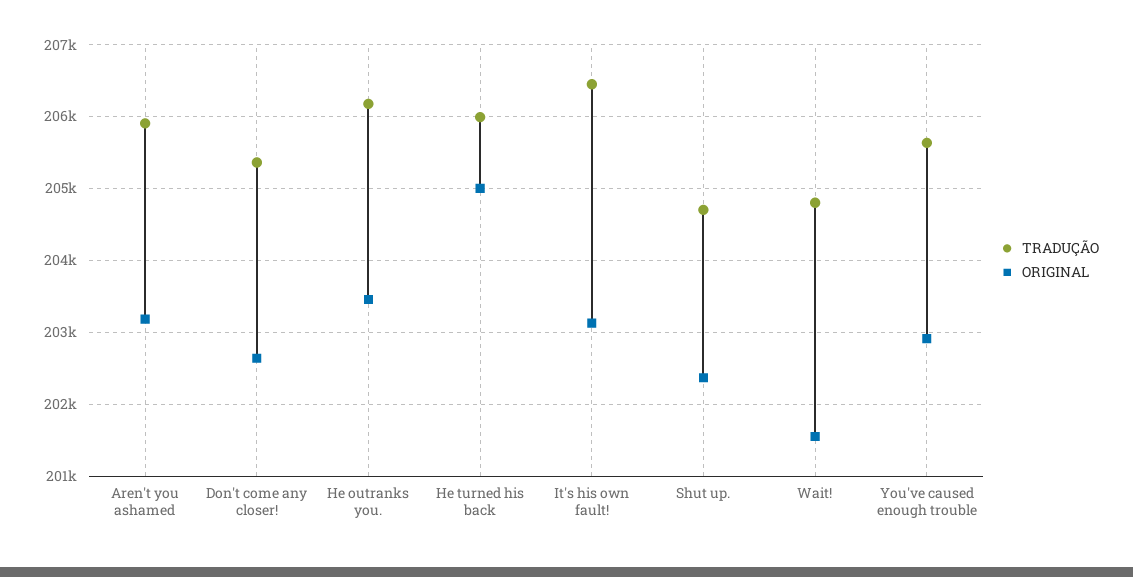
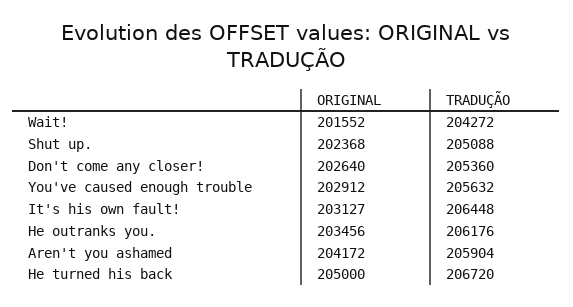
ORIGINAL, Aren't you ashamed: 203200 -> 204172
TRADUÇÃO, He turned his back: 206000 -> 206720
TRADUÇÃO, Shut up.: 204700 -> 205088
TRADUÇÃO, Wait!: 204800 -> 204272

